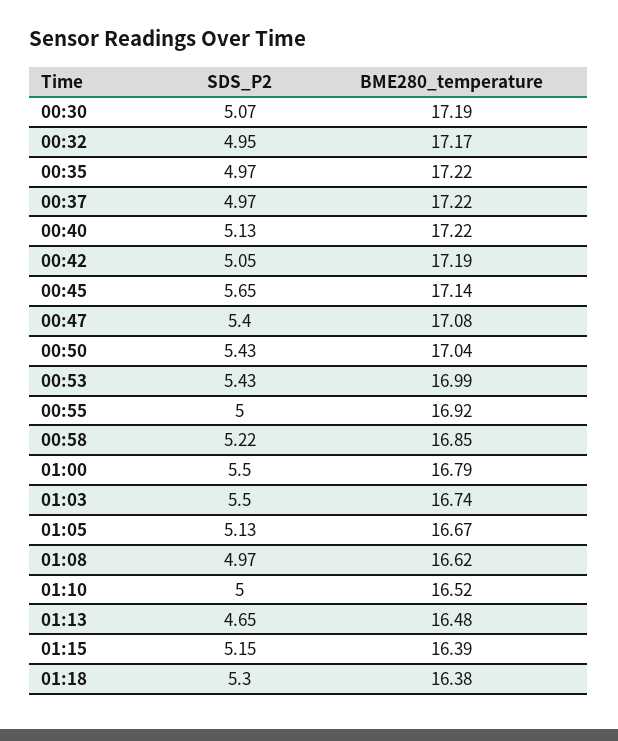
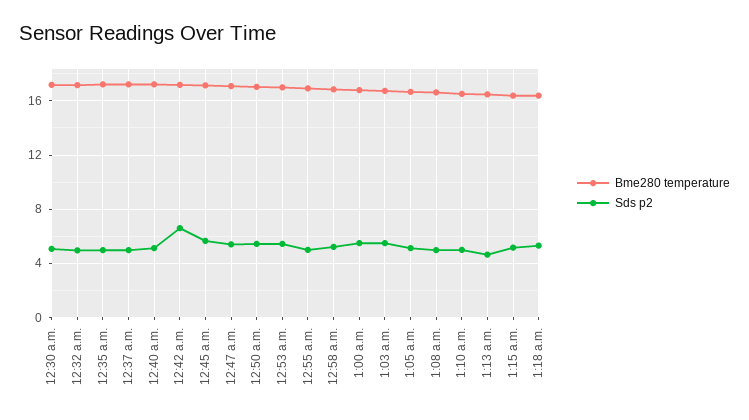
SDS_P2, 00:42: 5.05 -> 6.5

